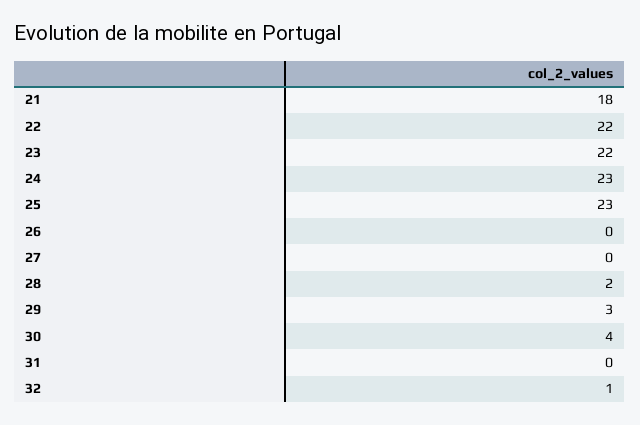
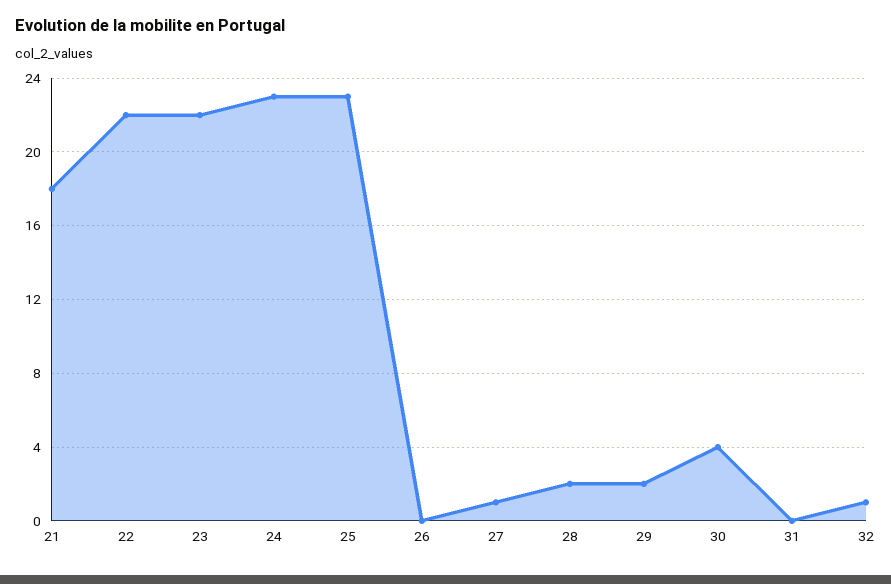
27: 0 -> 1
29: 3 -> 2

